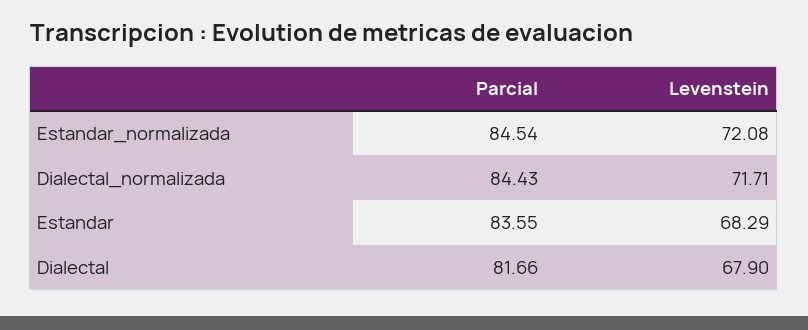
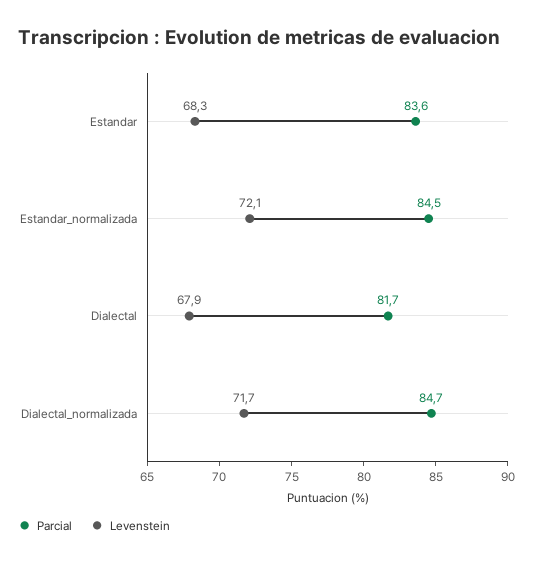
Parcial, Dialectal_normalizada: 84.43 -> 84.7

